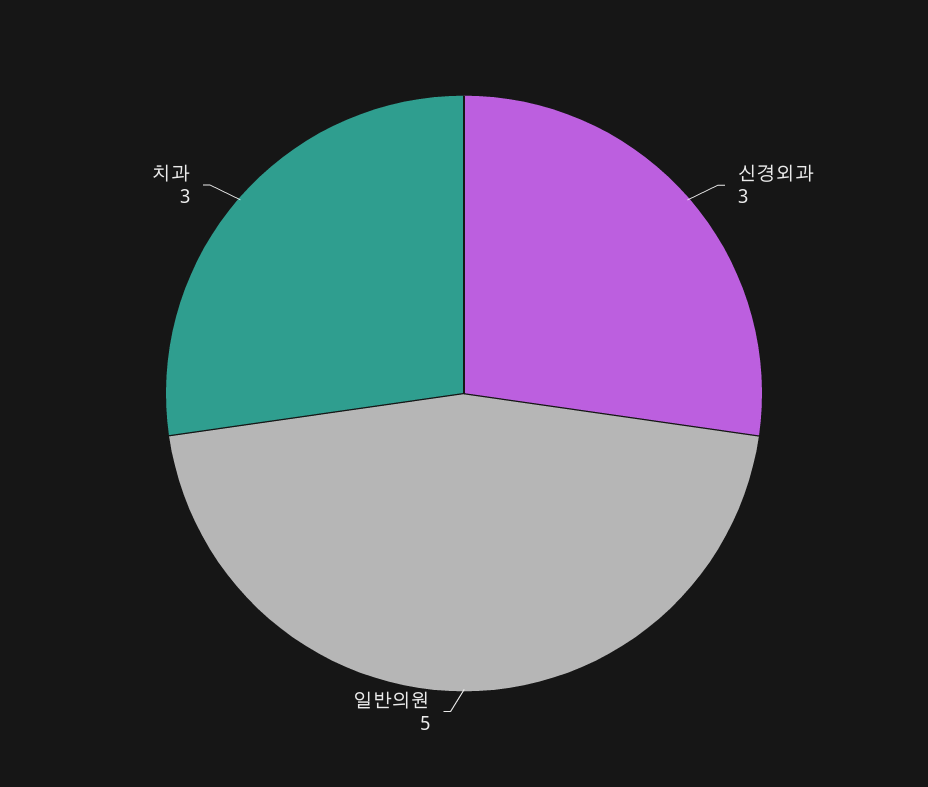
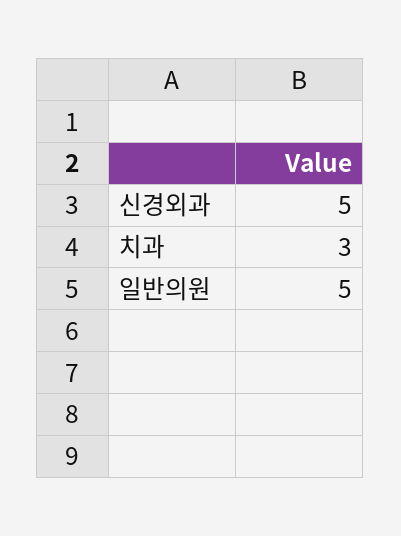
신경외과: 3 -> 5

